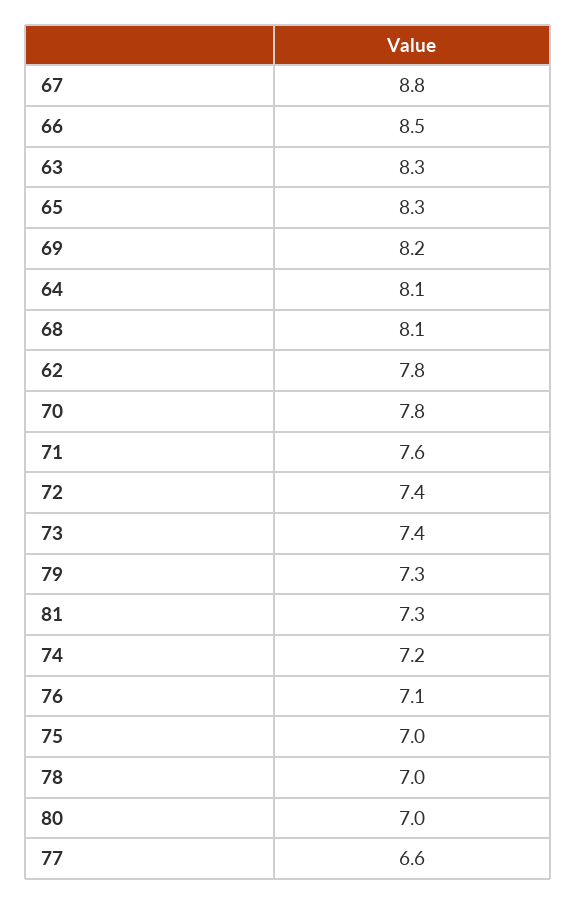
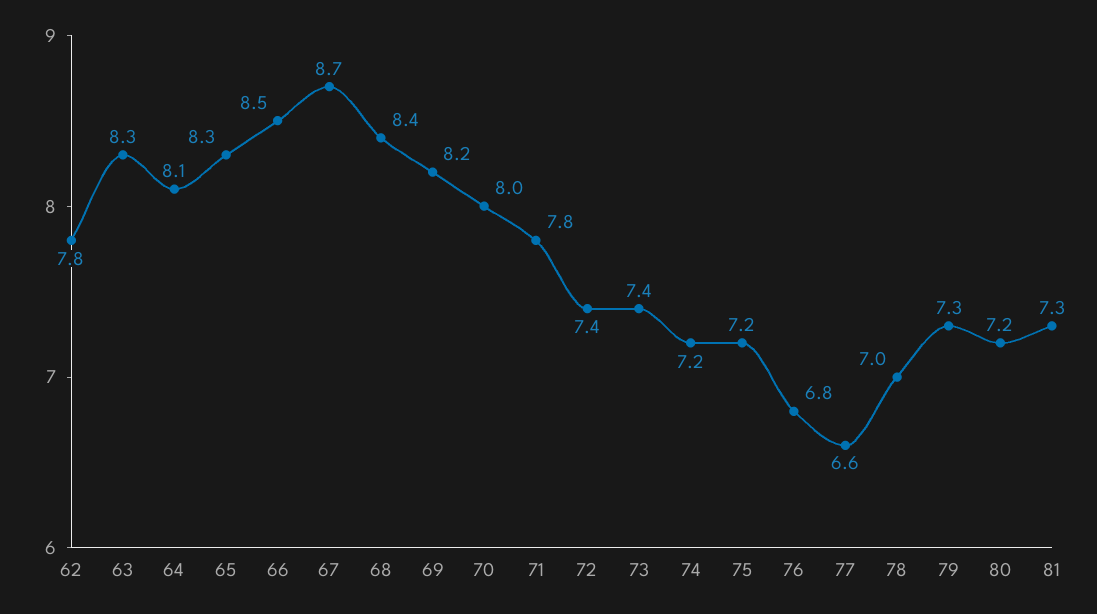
67: 8.8 -> 8.7
68: 8.1 -> 8.4
70: 7.8 -> 8
71: 7.6 -> 7.8
76: 7.1 -> 6.8
75: 7 -> 7.2
80: 7 -> 7.2

